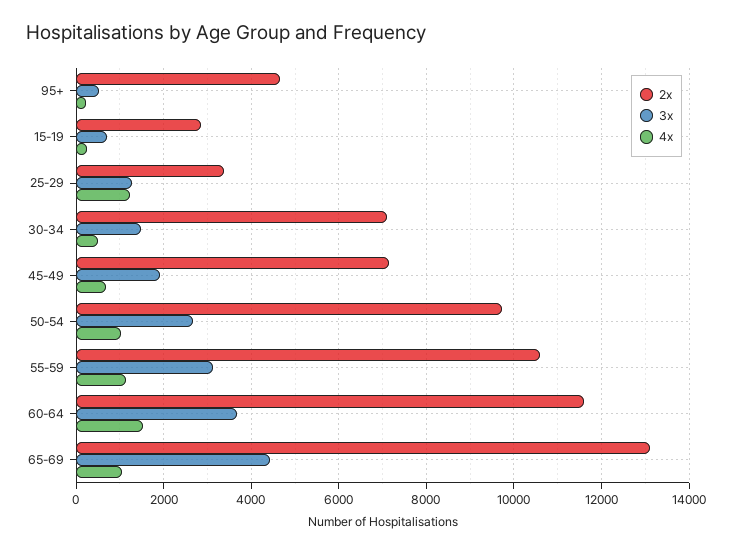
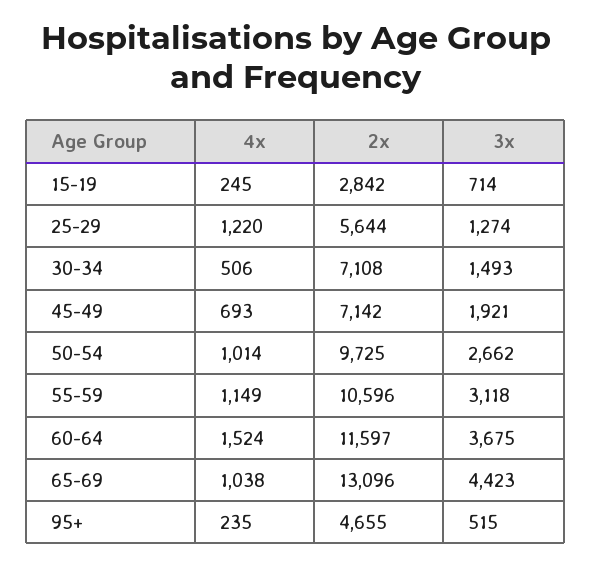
2x, 25-29: 3400 -> 5644

